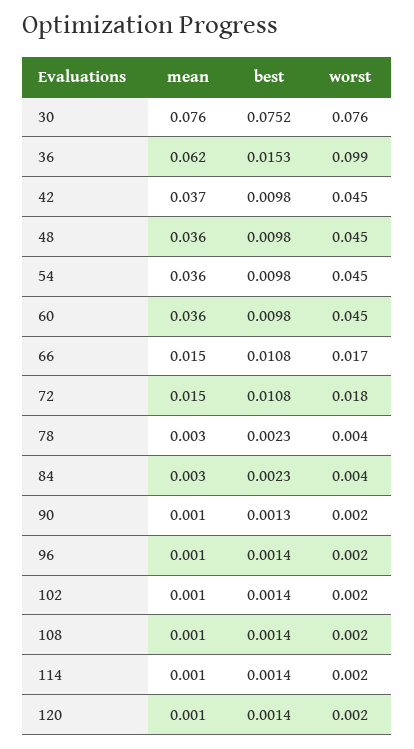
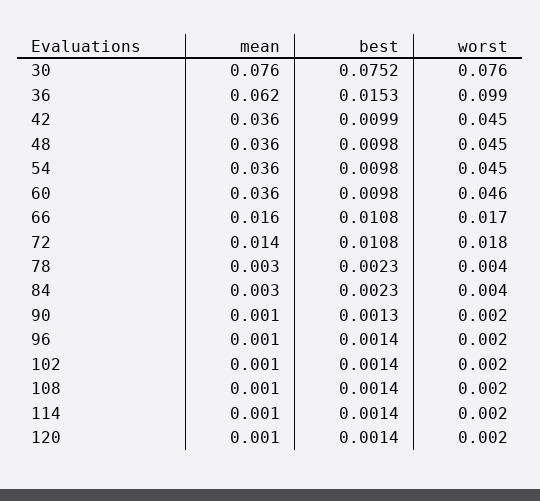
mean, 42: 0.037 -> 0.036
best, 42: 0.0098 -> 0.0099
worst, 60: 0.045 -> 0.046
mean, 66: 0.015 -> 0.016
mean, 72: 0.015 -> 0.014

